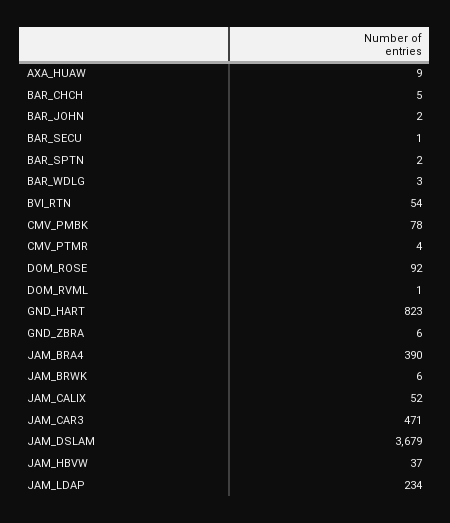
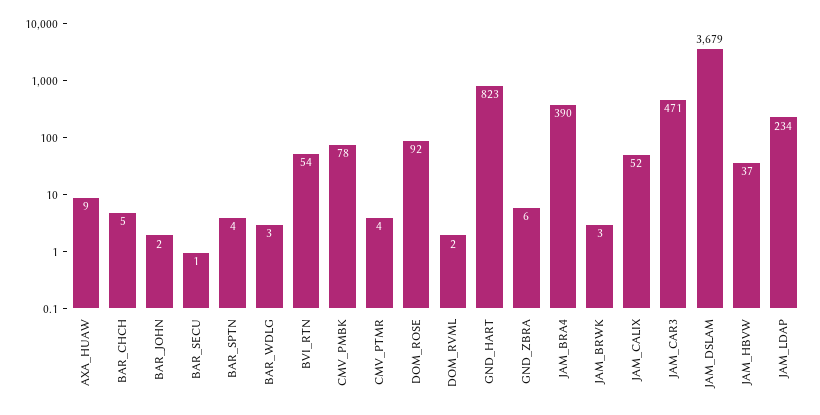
BAR_SPTN: 2 -> 4
DOM_RVML: 1 -> 2
JAM_BRWK: 6 -> 3

